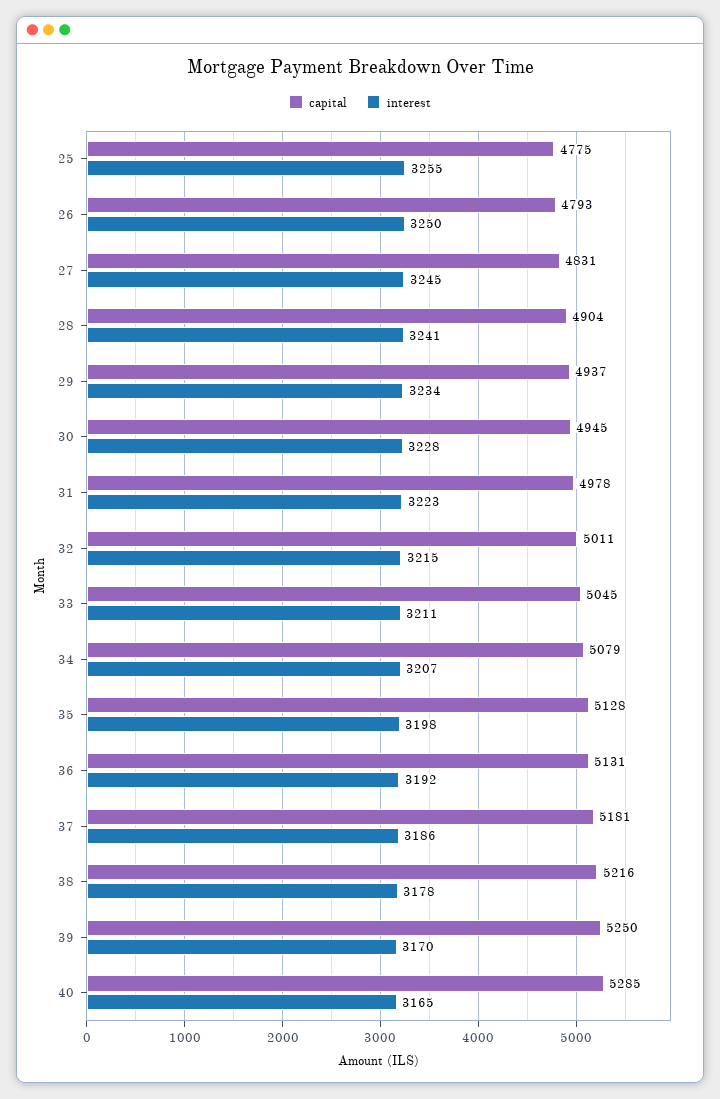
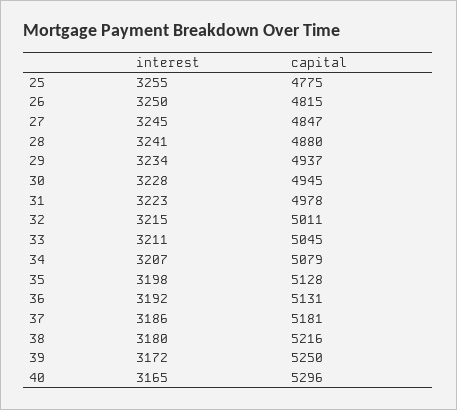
capital, 26: 4793 -> 4815
capital, 27: 4831 -> 4847
capital, 28: 4904 -> 4880
interest, 38: 3178 -> 3180
interest, 39: 3170 -> 3172
capital, 40: 5285 -> 5296

